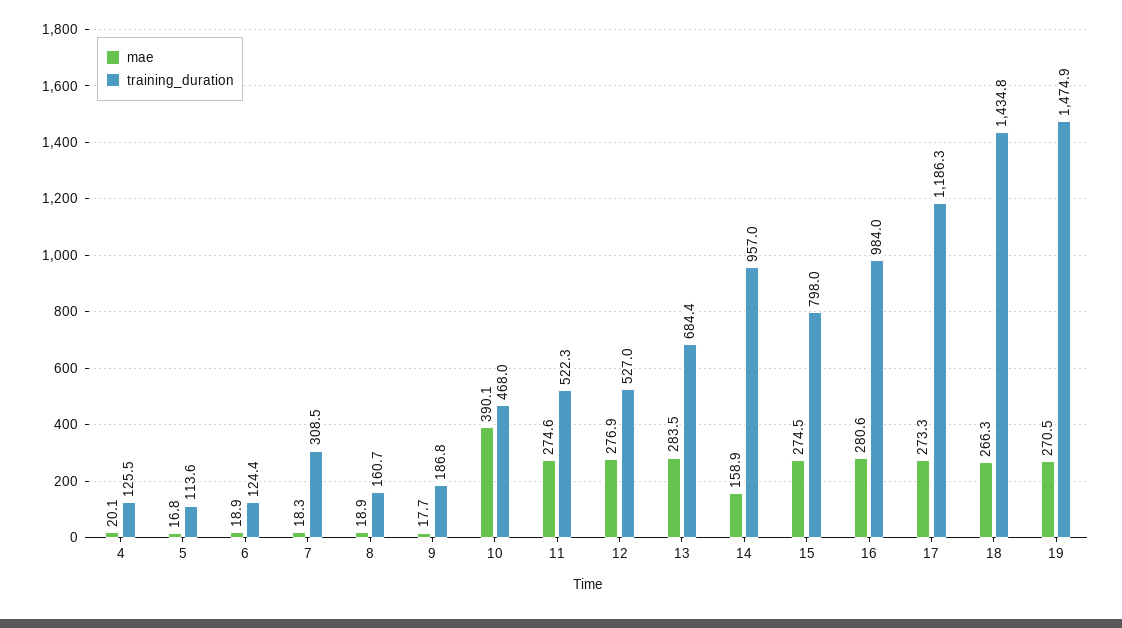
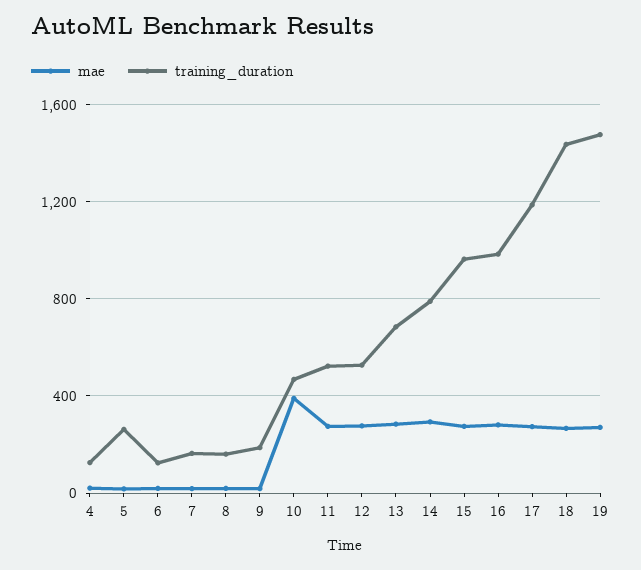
training_duration, 5: 113.6 -> 250
training_duration, 7: 308.5 -> 150
mae, 14: 158.9 -> 300
training_duration, 14: 957 -> 800
training_duration, 15: 798 -> 950

